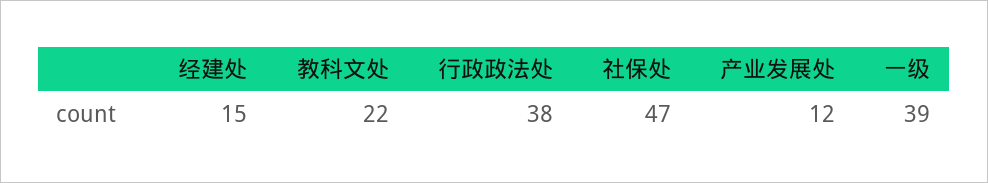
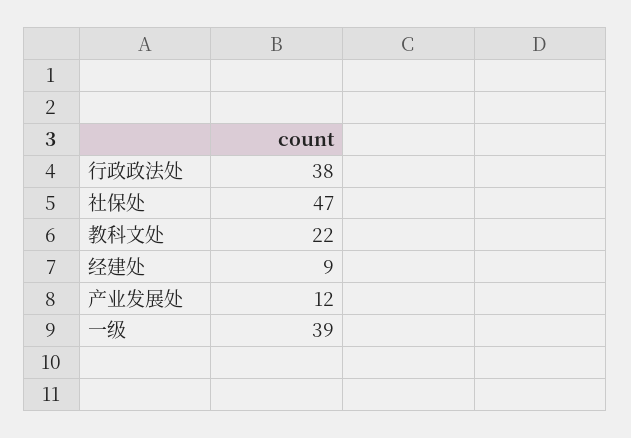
经建处: 15 -> 9

